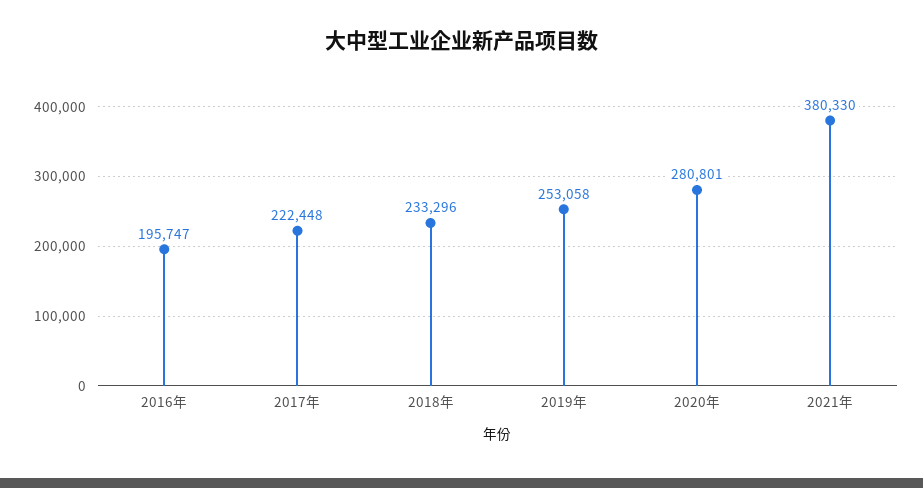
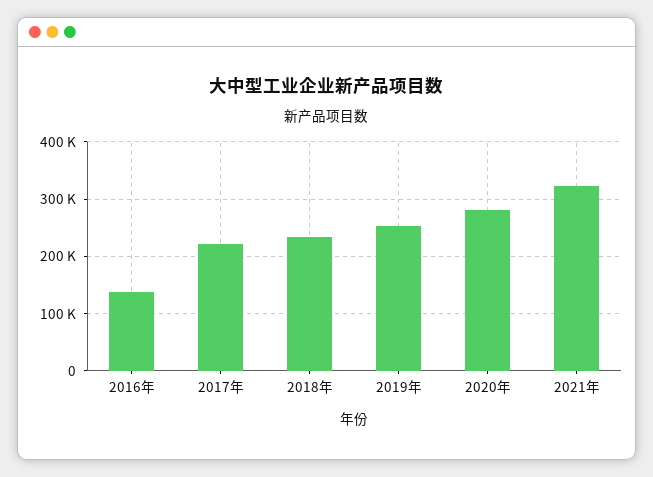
2016年: 195747 -> 140000
2021年: 380330 -> 320000

